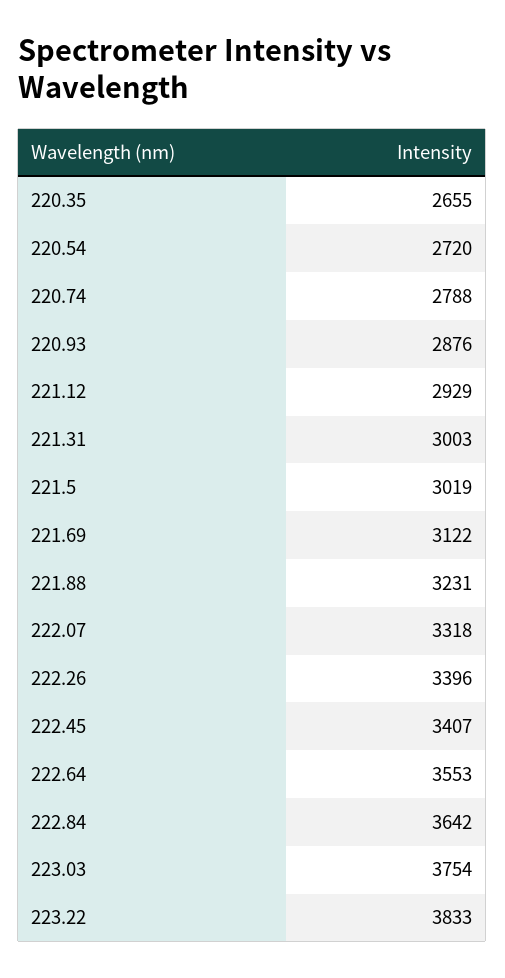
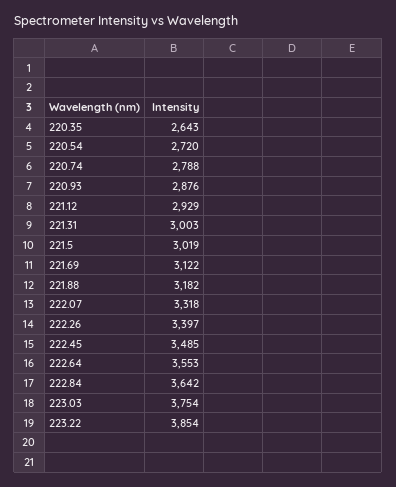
220.35: 2655 -> 2643
221.88: 3231 -> 3182
222.26: 3396 -> 3397
222.45: 3407 -> 3485
223.22: 3833 -> 3854

